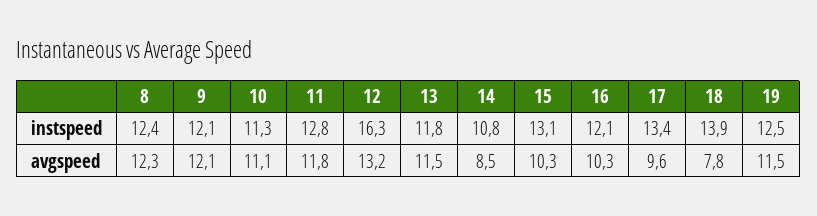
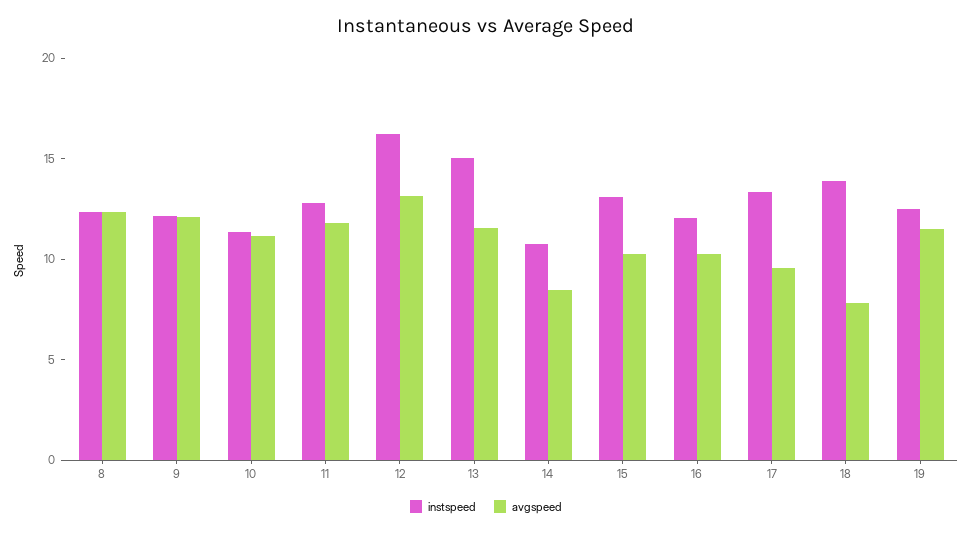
instspeed, 13: 11.8 -> 15

